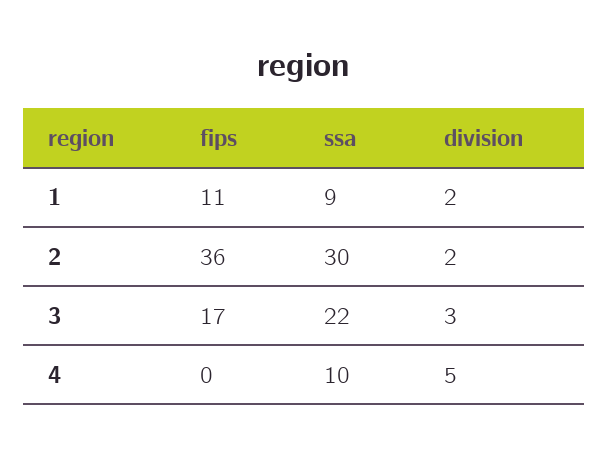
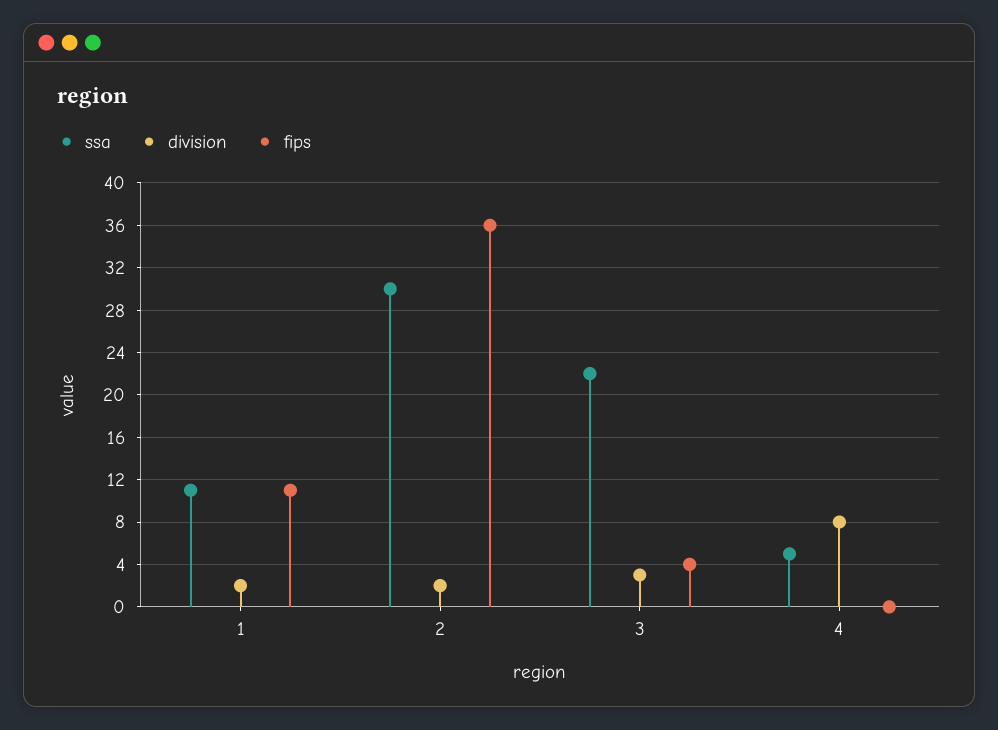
ssa, 1: 9 -> 11
fips, 3: 17 -> 4
ssa, 4: 10 -> 5
division, 4: 5 -> 8

